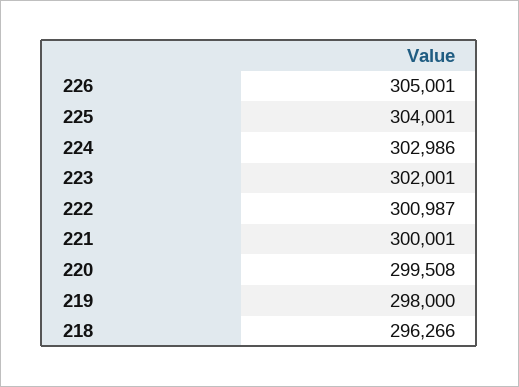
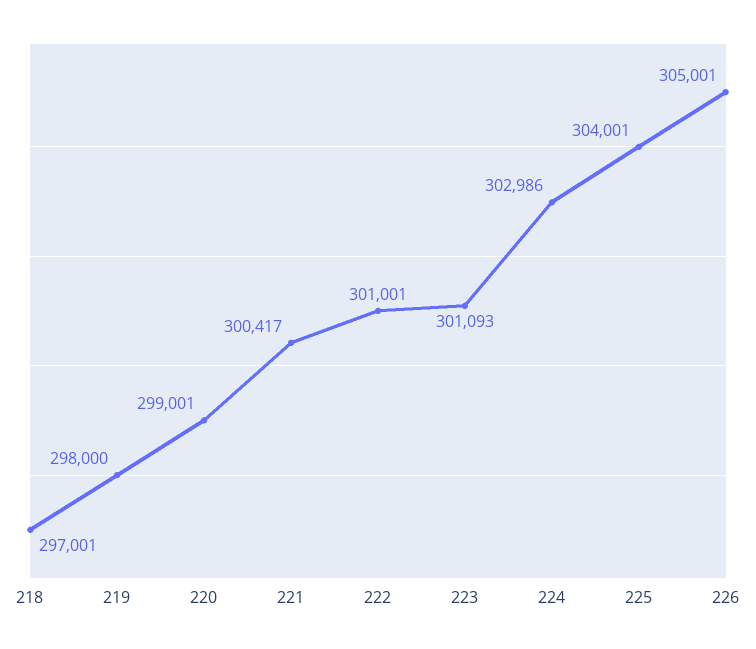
223: 302001 -> 301093
222: 300987 -> 301001
221: 300001 -> 300417
220: 299508 -> 299001
218: 296266 -> 297001

